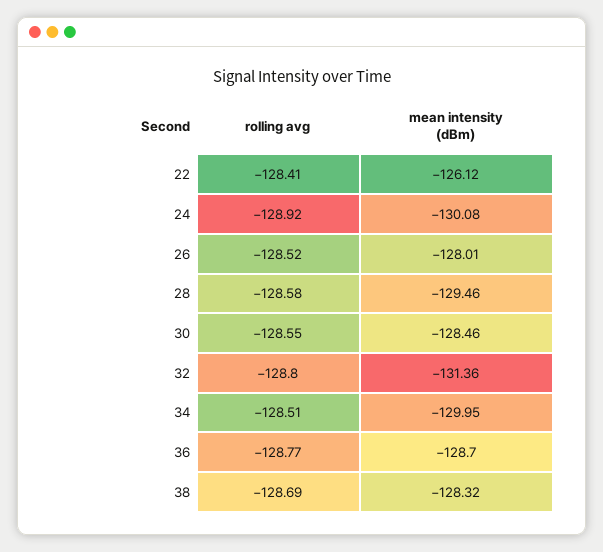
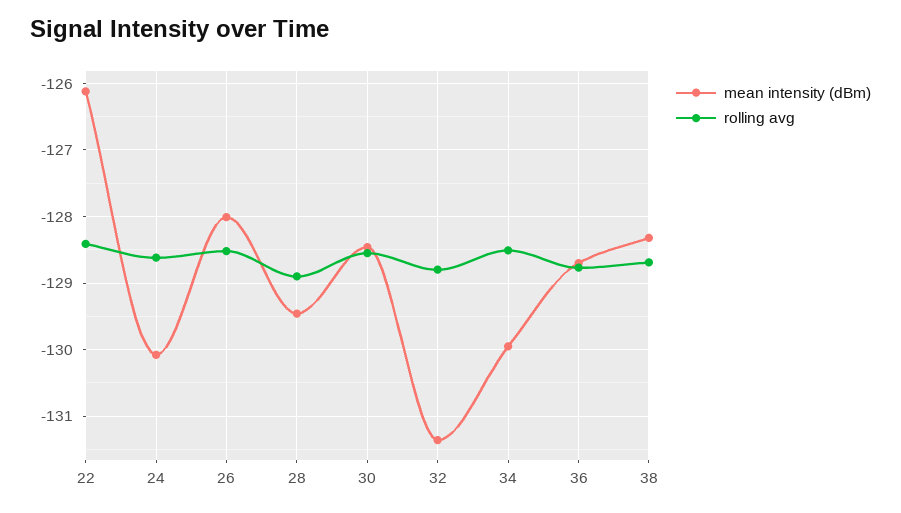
rolling avg, 24: -128.92 -> -128.6
rolling avg, 28: -128.58 -> -128.9

